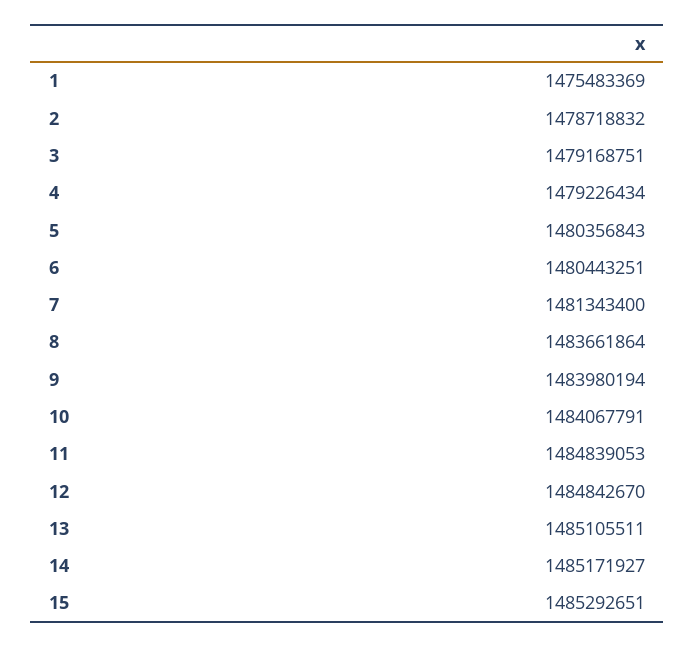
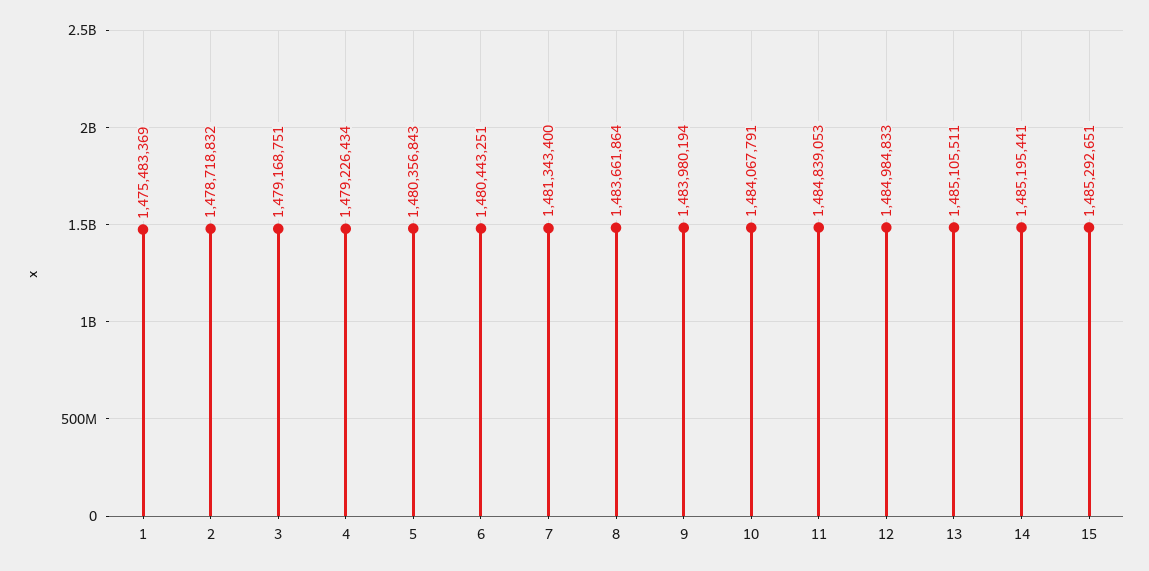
12: 1484842670 -> 1484984833
14: 1485171927 -> 1485195441

